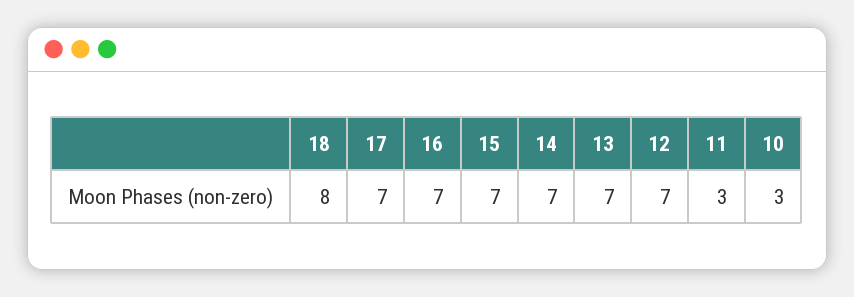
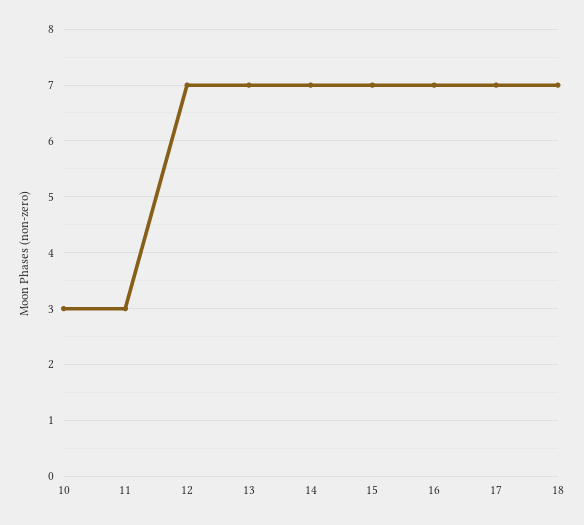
18: 8 -> 7

